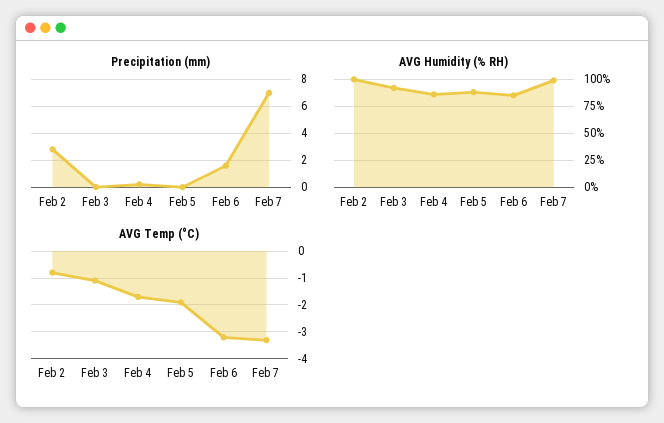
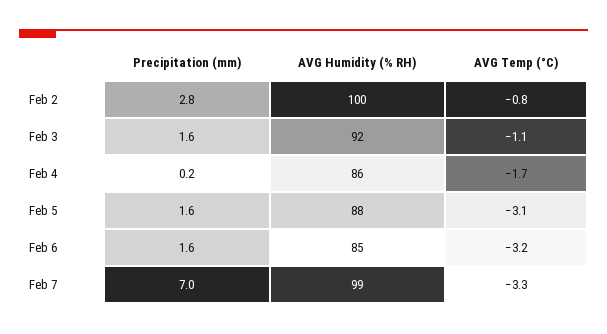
Precipitation (mm), Feb 3: 0 -> 1.6
Precipitation (mm), Feb 5: 0 -> 1.6
AVG Temp (°C), Feb 5: -2 -> -3.1

